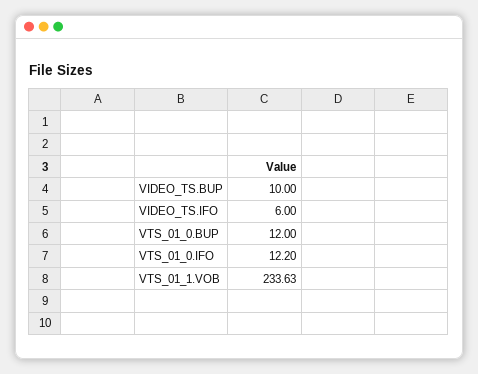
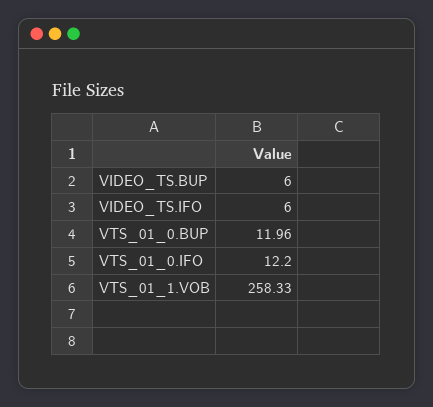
VIDEO_TS.BUP: 10 -> 6
VTS_01_0.BUP: 12 -> 11.96
VTS_01_1.VOB: 233.63 -> 258.33

